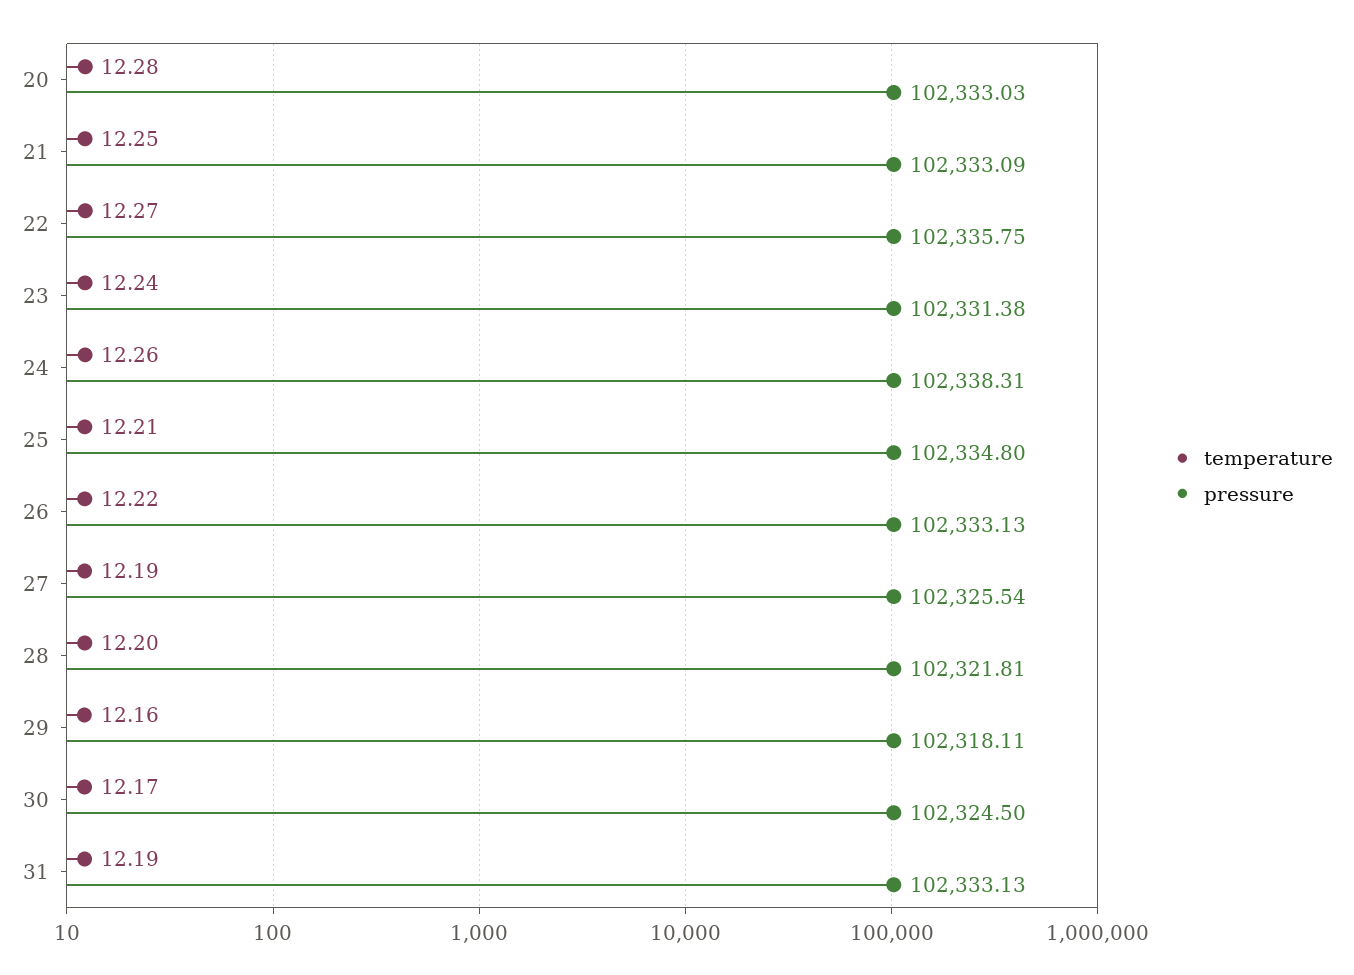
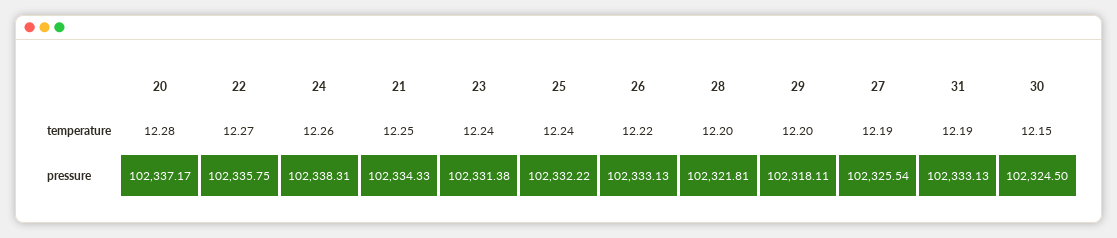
pressure, 20: 102333.03 -> 102337.17
pressure, 21: 102333.09 -> 102334.33
temperature, 25: 12.21 -> 12.24
pressure, 25: 102334.8 -> 102332.22
temperature, 29: 12.16 -> 12.2
temperature, 30: 12.17 -> 12.15

